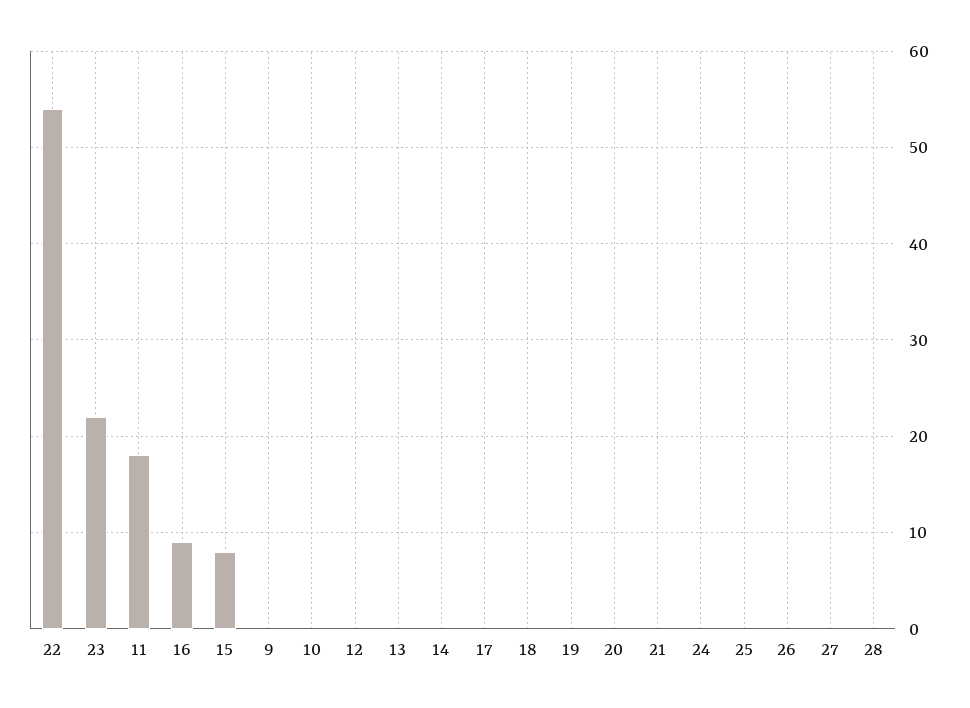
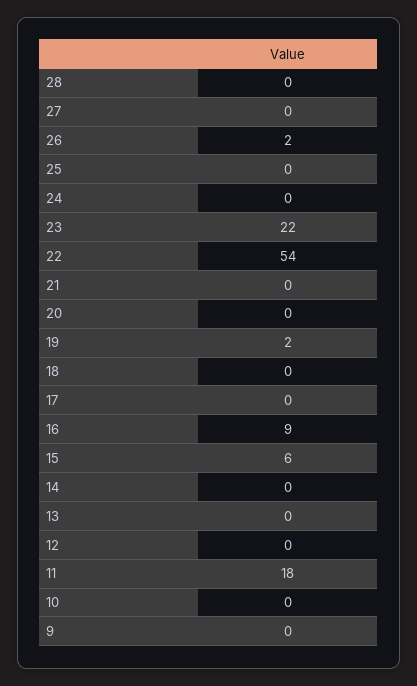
15: 8 -> 6
19: 0 -> 2
26: 0 -> 2

